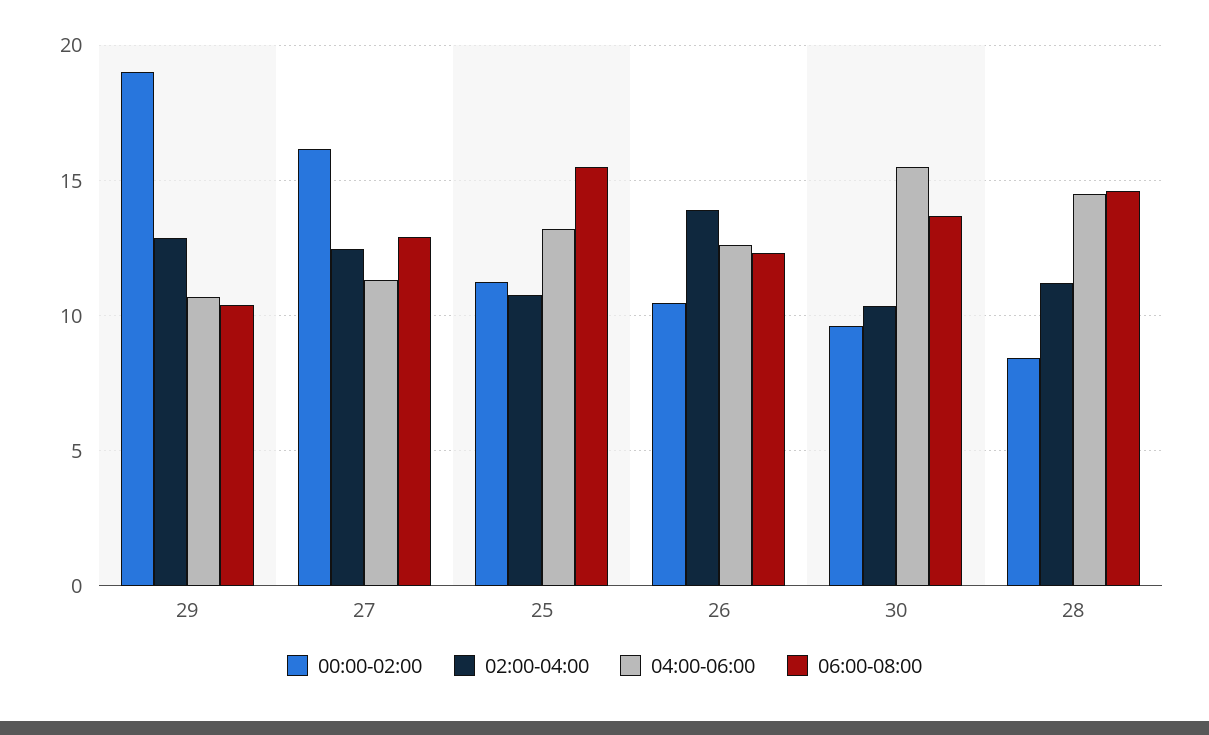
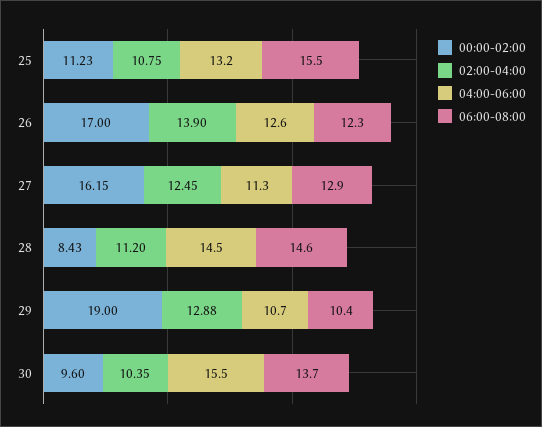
00:00-02:00, 26: 10.5 -> 17

